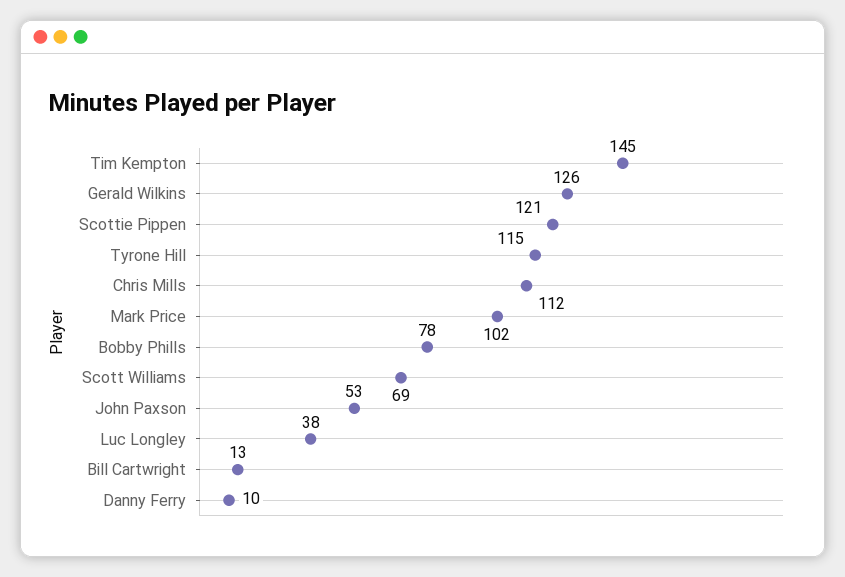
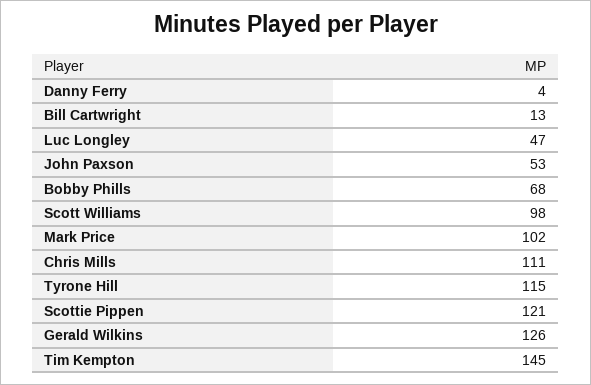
Chris Mills: 112 -> 111
Bobby Phills: 78 -> 68
Scott Williams: 69 -> 98
Luc Longley: 38 -> 47
Danny Ferry: 10 -> 4

